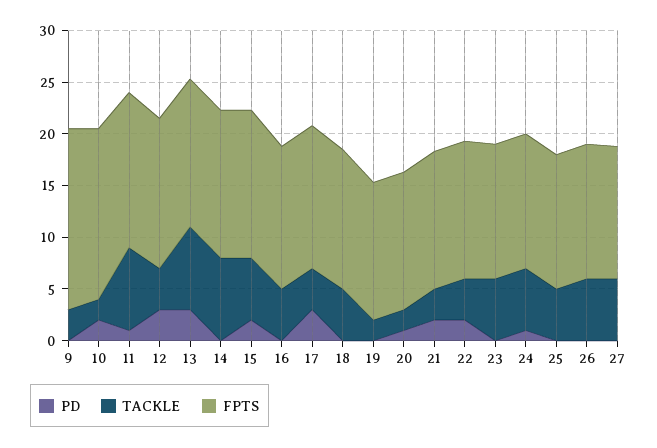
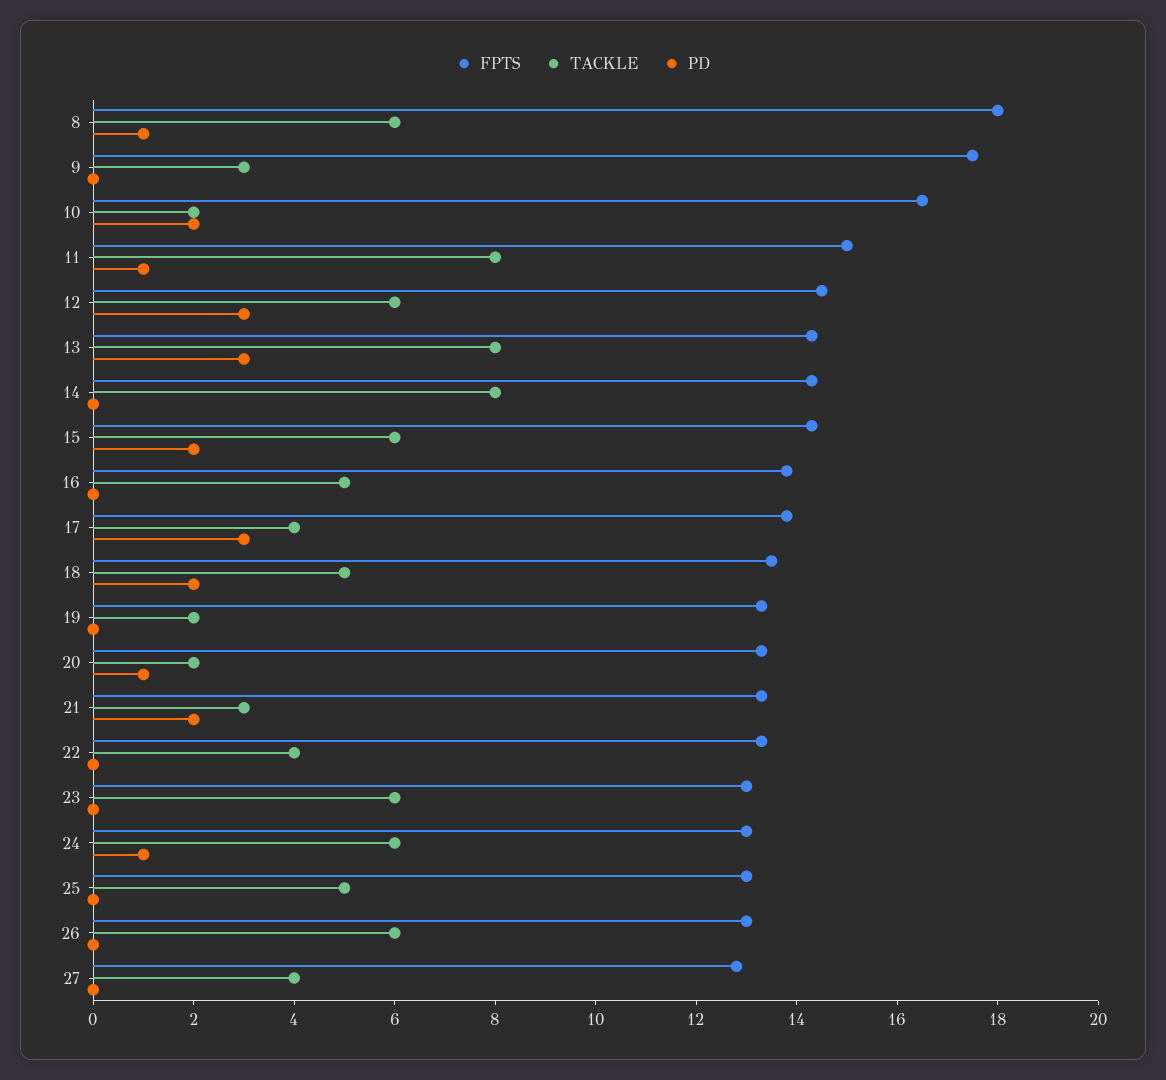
TACKLE, 12: 4 -> 6
PD, 18: 0 -> 2
PD, 22: 2 -> 0
TACKLE, 27: 6 -> 4
FPTS, 8: none -> 18
TACKLE, 8: none -> 6
PD, 8: none -> 1

